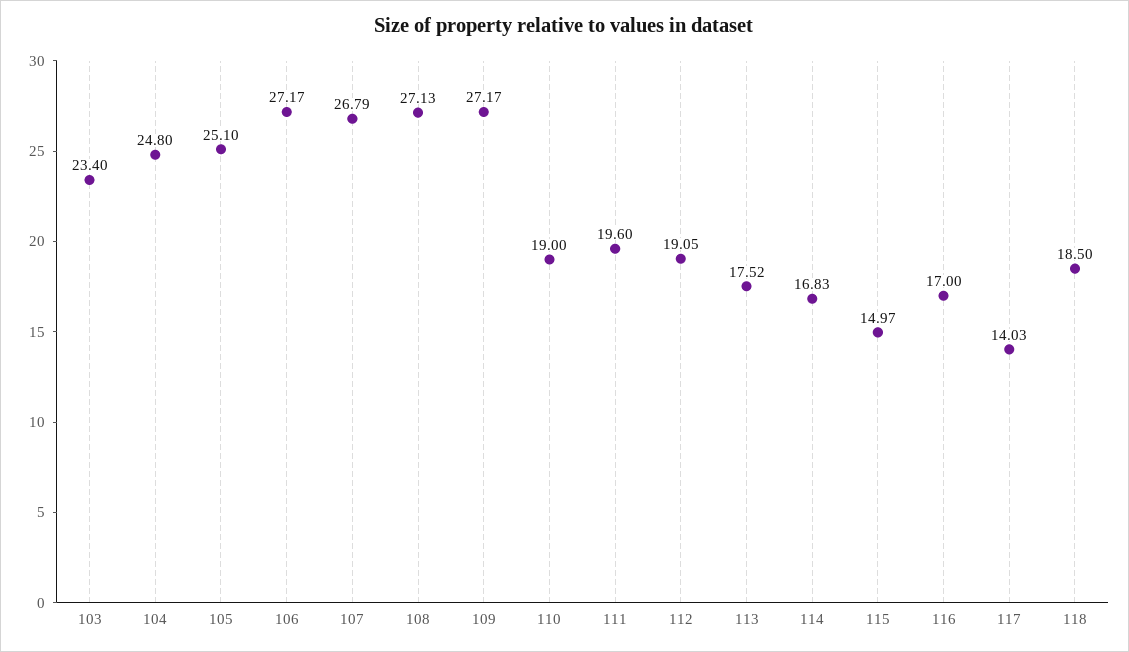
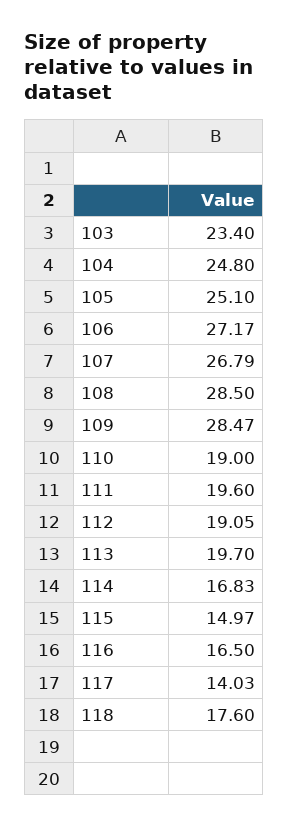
108: 27.13 -> 28.5
109: 27.17 -> 28.47
113: 17.52 -> 19.7
116: 17 -> 16.5
118: 18.5 -> 17.6

